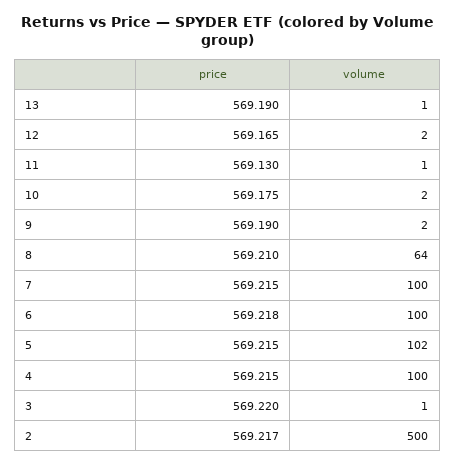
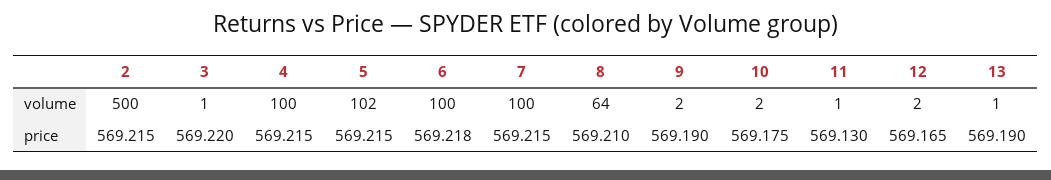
price, 2: 569.217 -> 569.215

